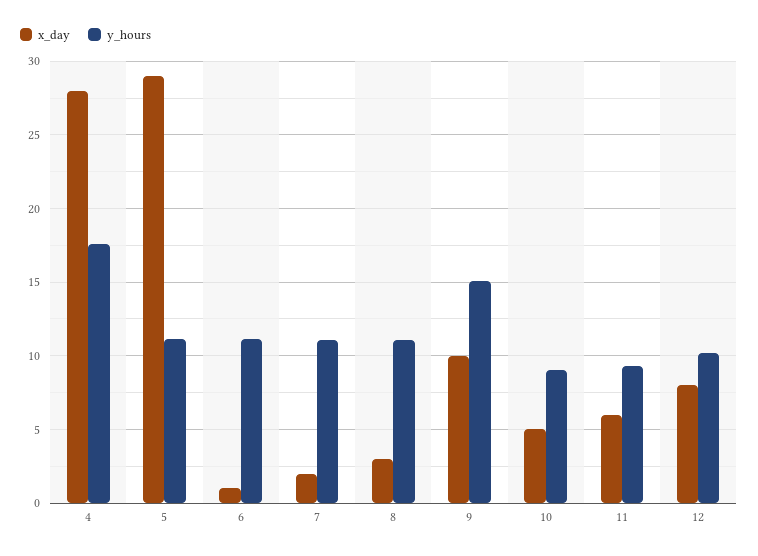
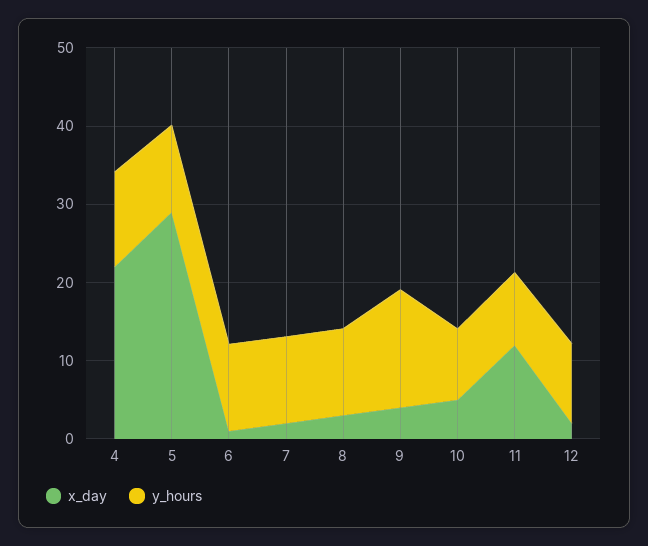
x_day, 4: 28 -> 22
y_hours, 4: 17.5 -> 12
x_day, 9: 10 -> 4
x_day, 11: 6 -> 12
x_day, 12: 8 -> 2

